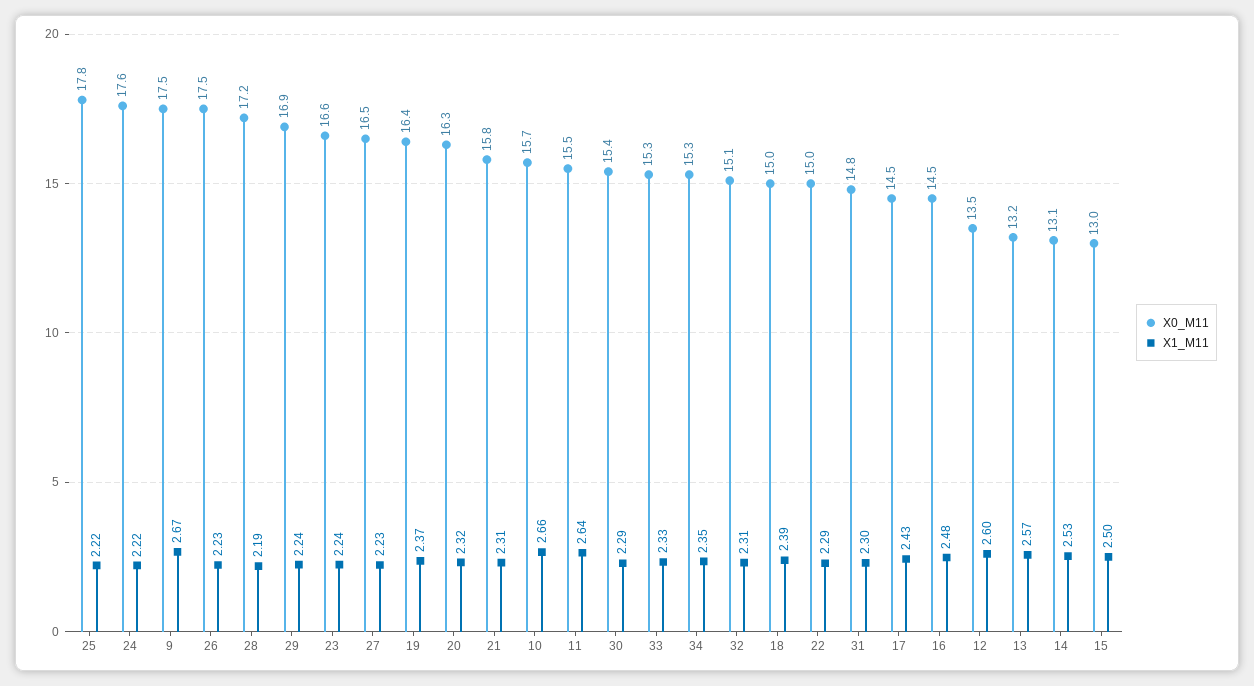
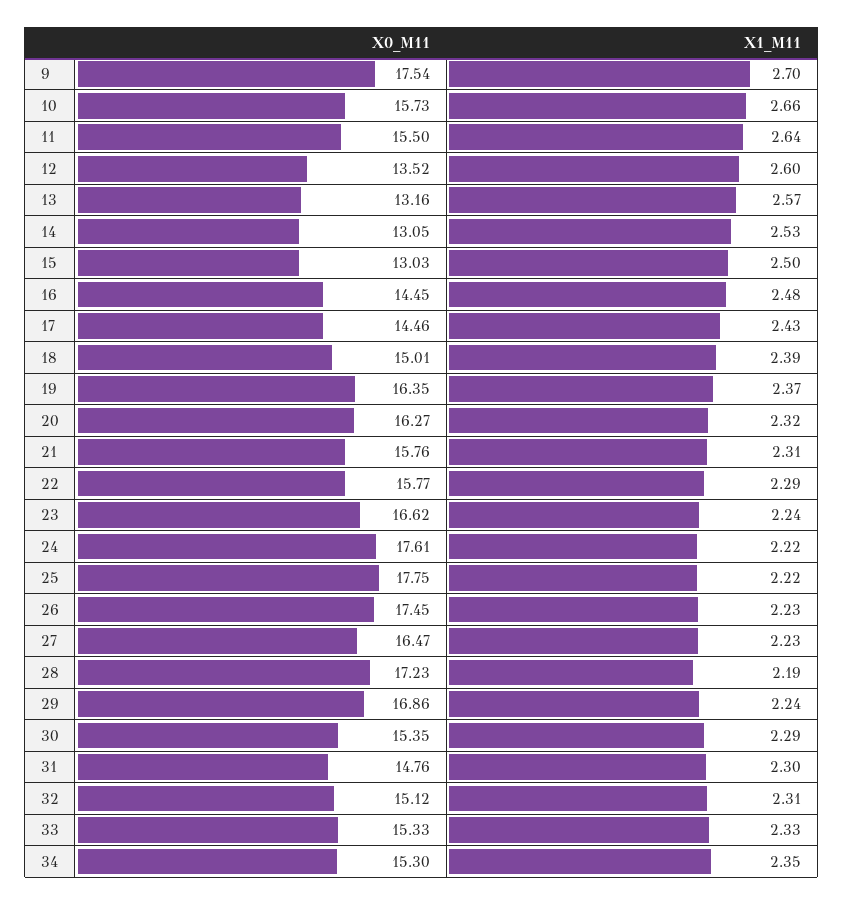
X1_M11, 9: 2.67 -> 2.7
X0_M11, 22: 15 -> 15.77

